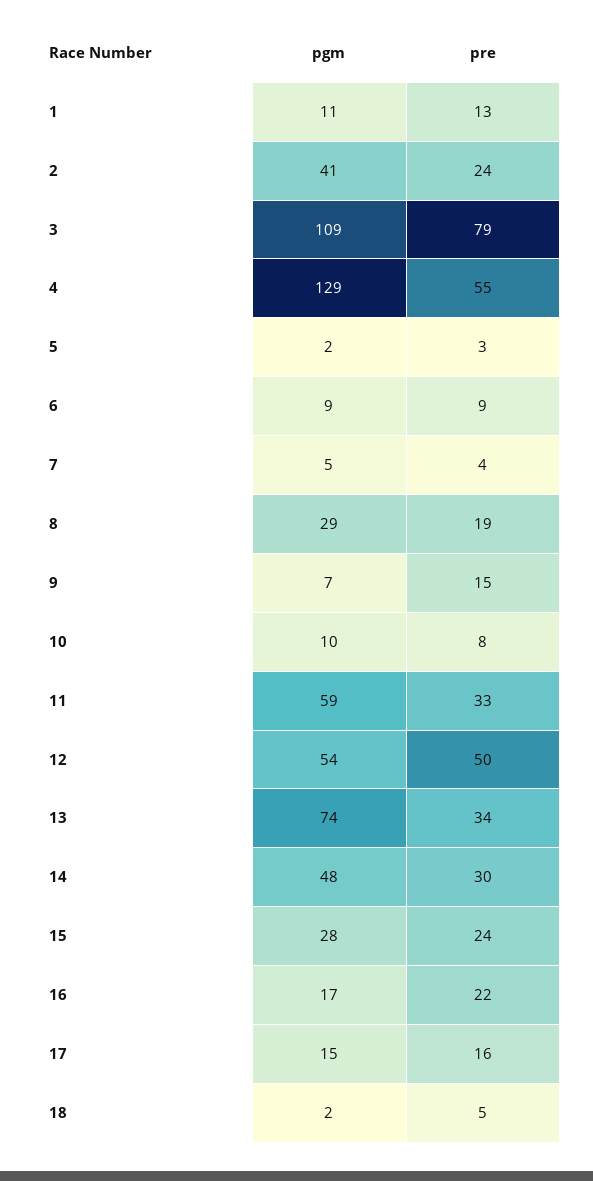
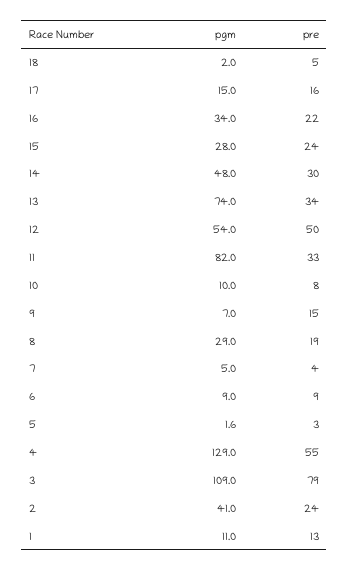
pgm, 11: 59 -> 82
pgm, 16: 17 -> 34

